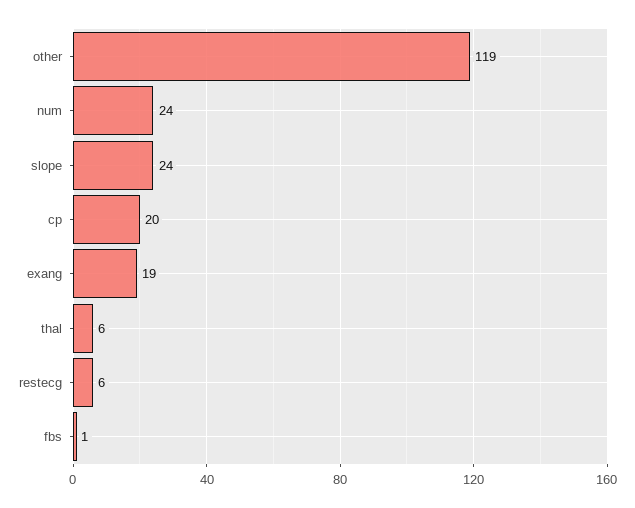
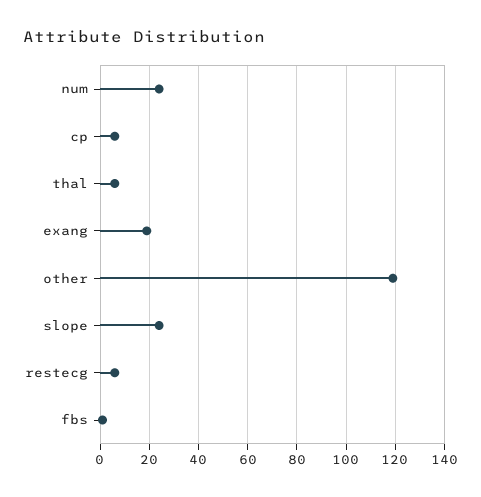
cp: 20 -> 5

